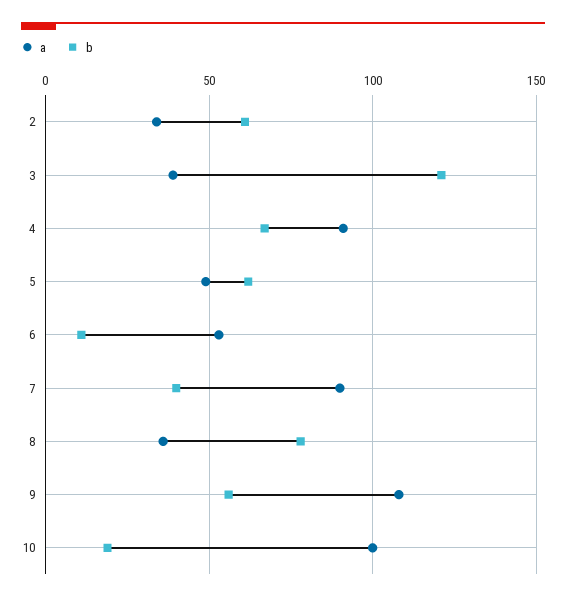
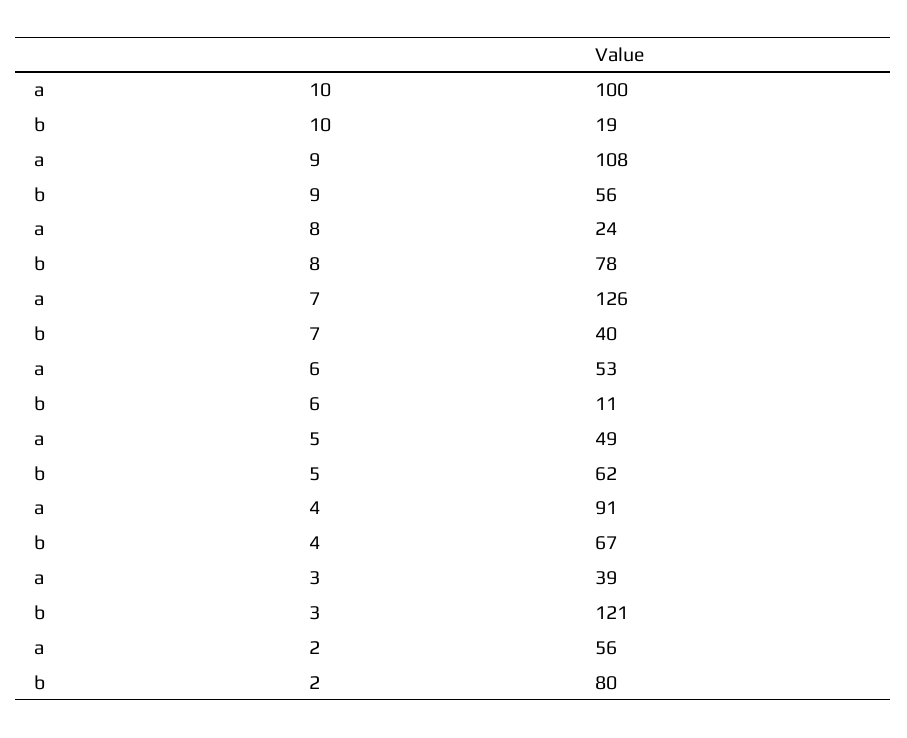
a, 2: 35 -> 56
b, 2: 60 -> 80
a, 7: 90 -> 126
a, 8: 35 -> 24

